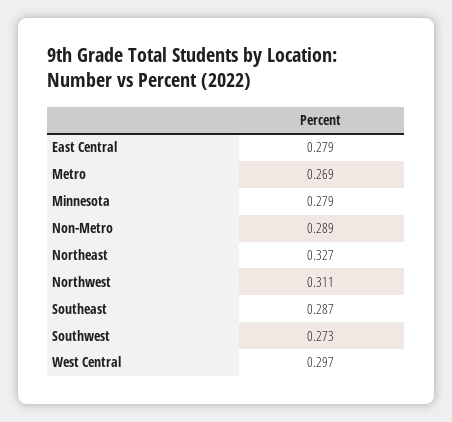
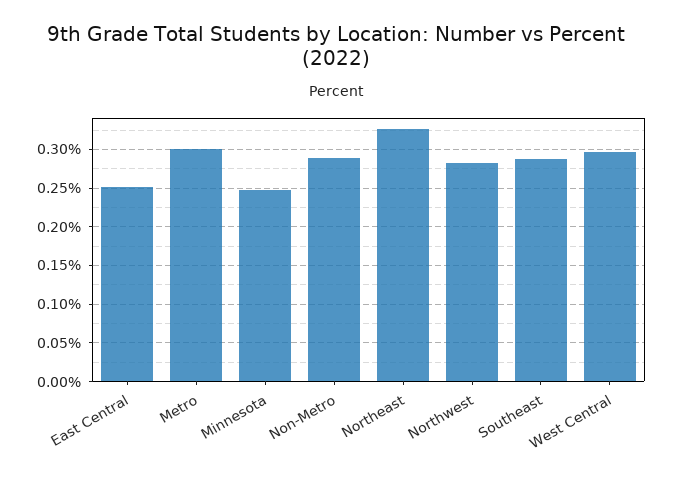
East Central: 0.279 -> 0.25
Metro: 0.269 -> 0.3
Minnesota: 0.279 -> 0.25
Northwest: 0.311 -> 0.28
Southwest: 0.273 -> none

